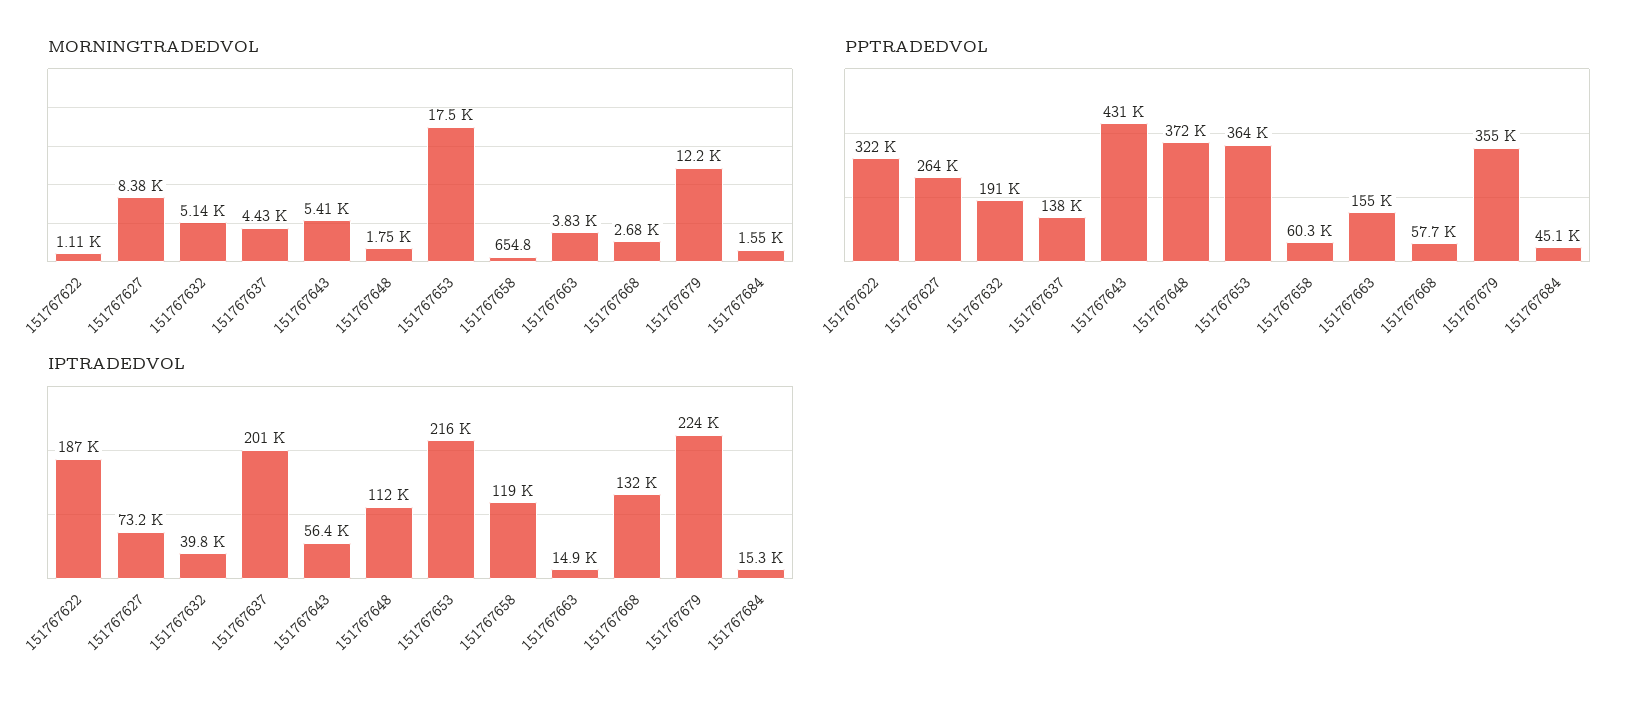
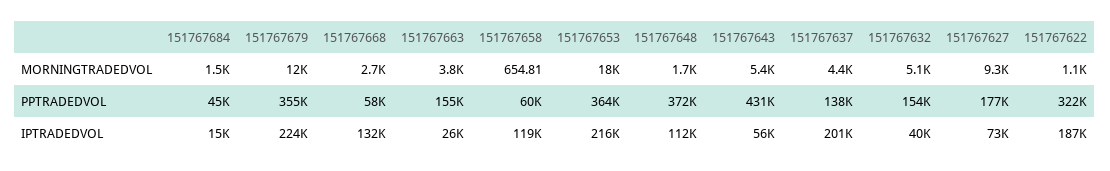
MORNINGTRADEDVOL, 151767627: 8380 -> 9300
PPTRADEDVOL, 151767627: 264000 -> 177000
PPTRADEDVOL, 151767632: 191000 -> 154000
IPTRADEDVOL, 151767663: 14900 -> 26000

